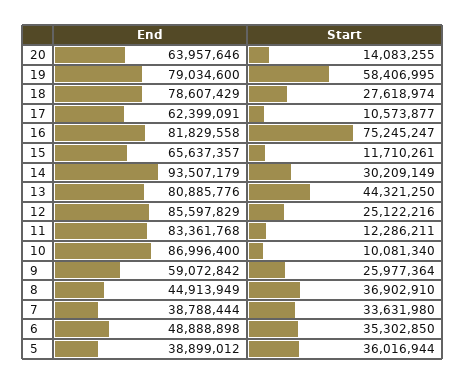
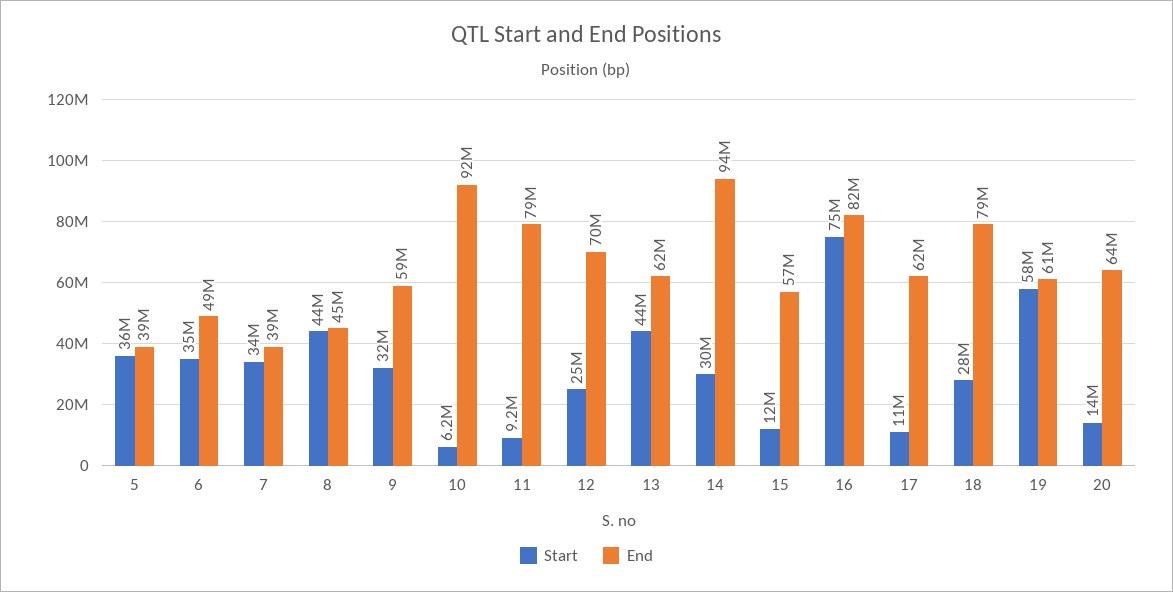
End, 19: 79034600 -> 61000000
End, 15: 65637357 -> 57000000
End, 13: 80885776 -> 62000000
End, 12: 85597829 -> 70000000
End, 11: 83361768 -> 79000000
Start, 11: 12286211 -> 9200000
End, 10: 86996400 -> 92000000
Start, 10: 10081340 -> 6200000
Start, 9: 25977364 -> 32000000
Start, 8: 36902910 -> 44000000

